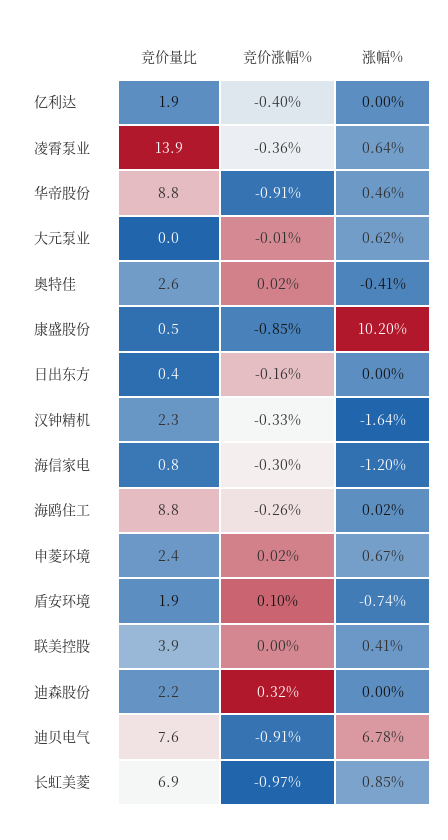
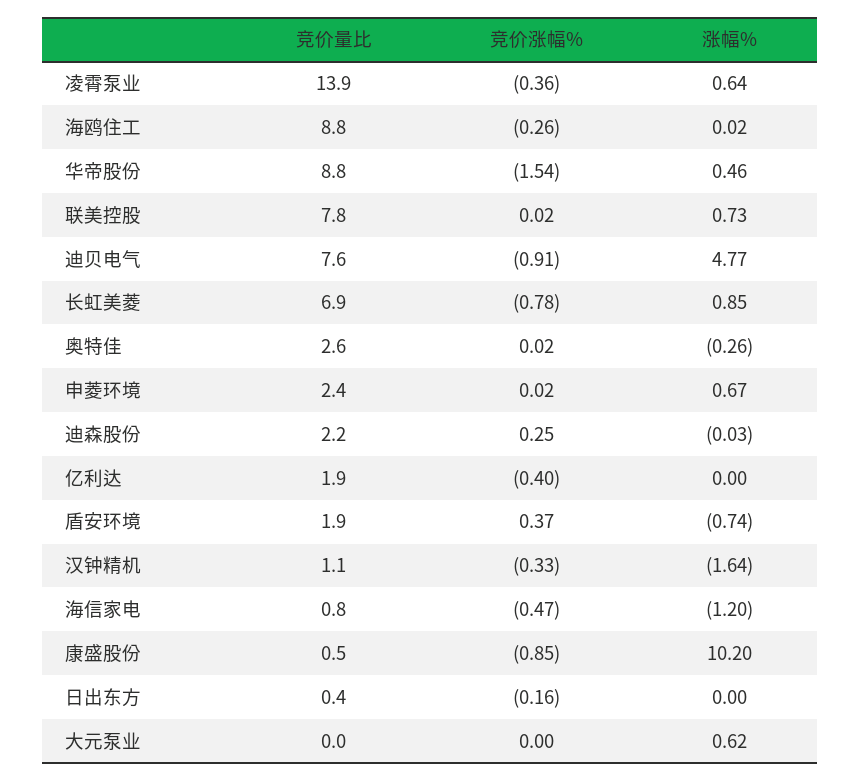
竞价涨幅%, 华帝股份: -0.91 -> -1.54
竞价涨幅%, 大元泵业: -0.01 -> 0
涨幅%, 奥特佳: -0.41 -> -0.26
竞价量比, 汉钟精机: 2.3 -> 1.1
竞价涨幅%, 海信家电: -0.3 -> -0.47
竞价涨幅%, 盾安环境: 0.1 -> 0.37
竞价量比, 联美控股: 3.9 -> 7.8
竞价涨幅%, 联美控股: 0 -> 0.02
涨幅%, 联美控股: 0.41 -> 0.73
竞价涨幅%, 迪森股份: 0.32 -> 0.25
涨幅%, 迪森股份: 0 -> -0.03
涨幅%, 迪贝电气: 6.78 -> 4.77
竞价涨幅%, 长虹美菱: -0.97 -> -0.78

